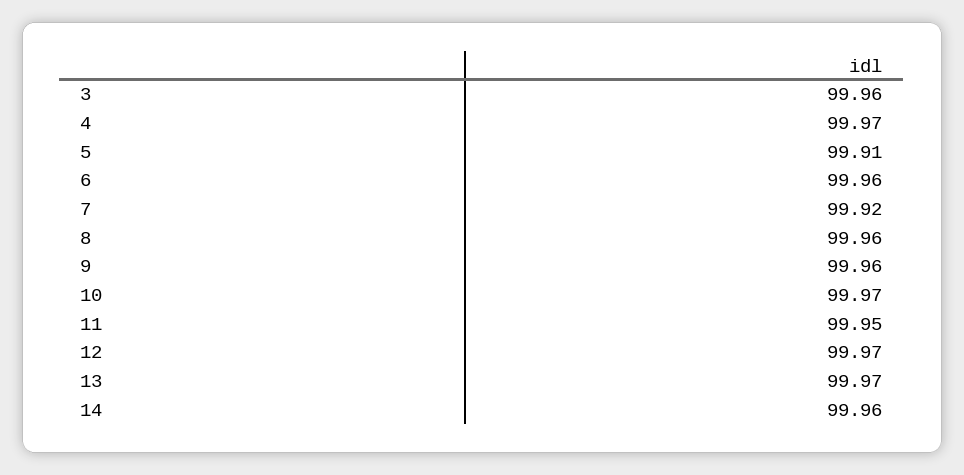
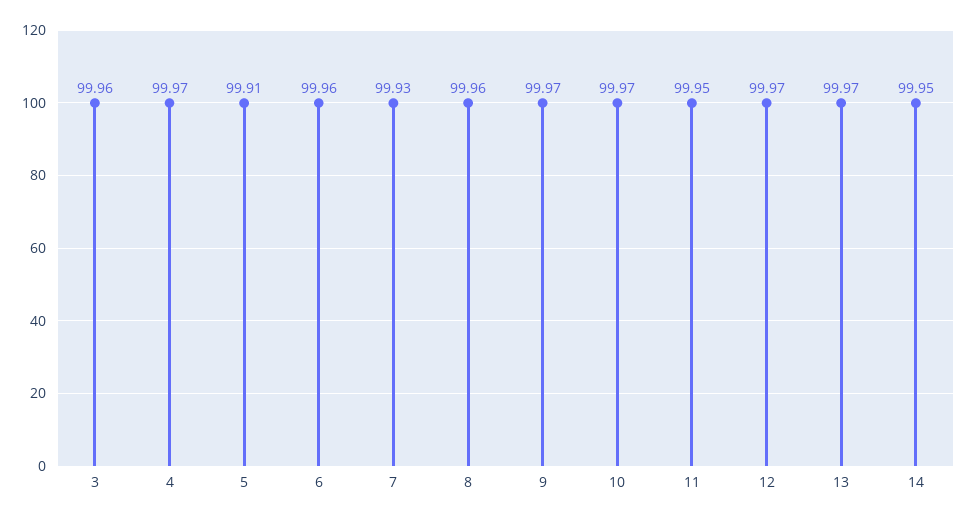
7: 99.92 -> 99.93
9: 99.96 -> 99.97
14: 99.96 -> 99.95

